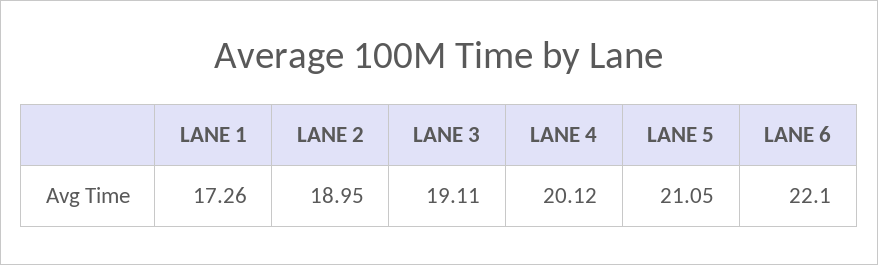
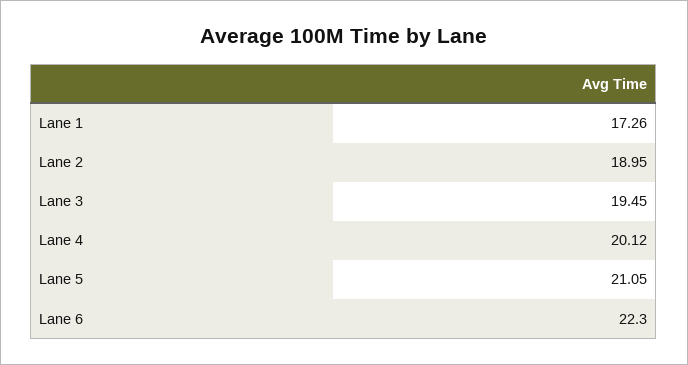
LANE 3: 19.11 -> 19.45
LANE 6: 22.1 -> 22.3

